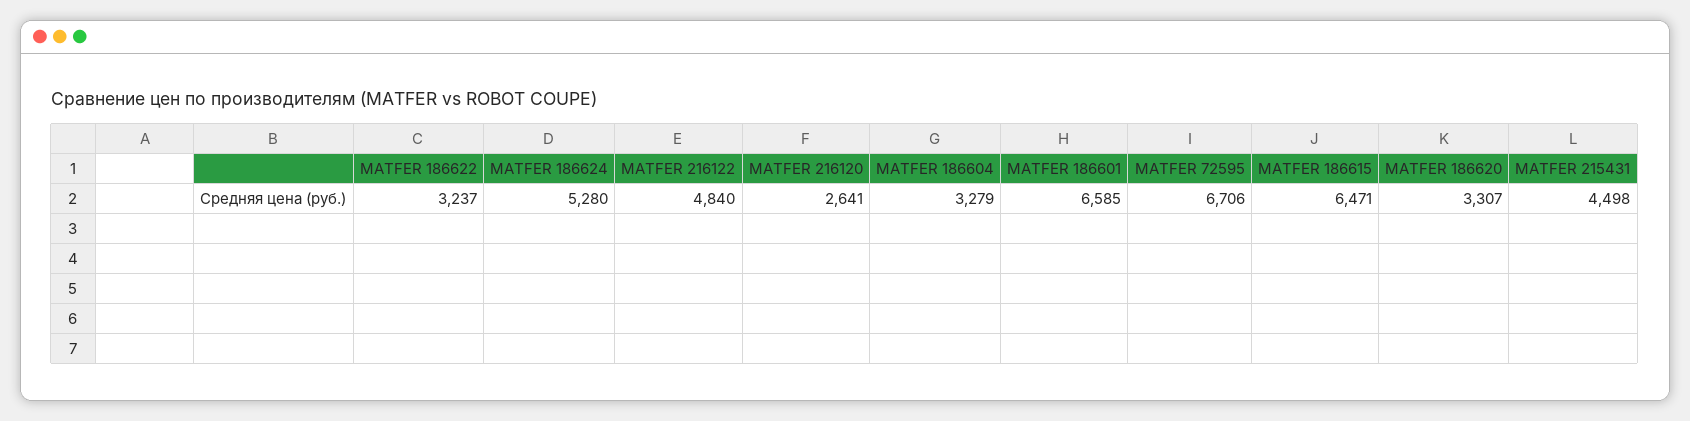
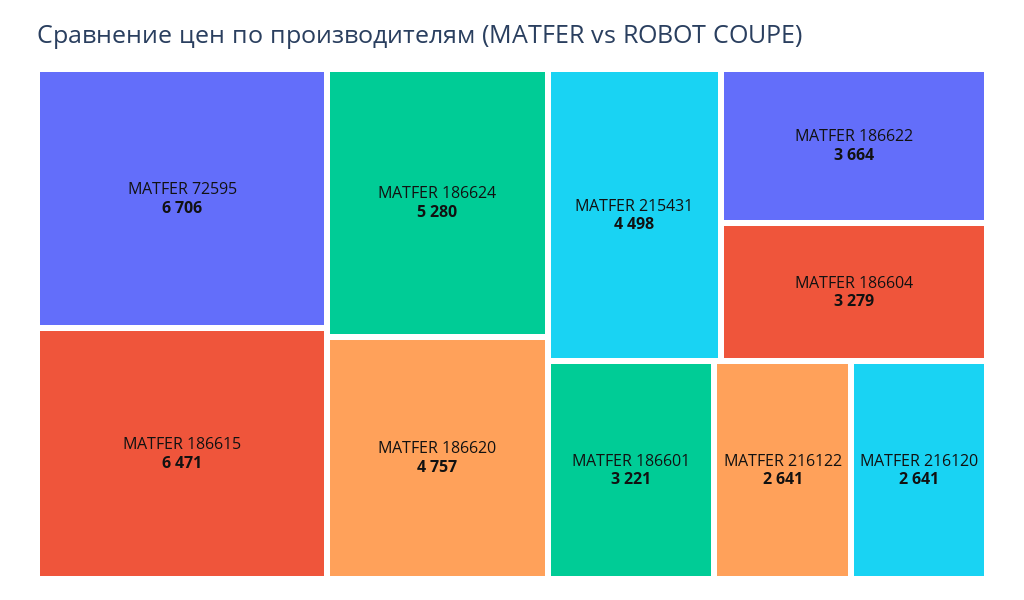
MATFER 186622: 3237 -> 3664
MATFER 216122: 4840 -> 2641
MATFER 186601: 6585 -> 3221
MATFER 186620: 3307 -> 4757

